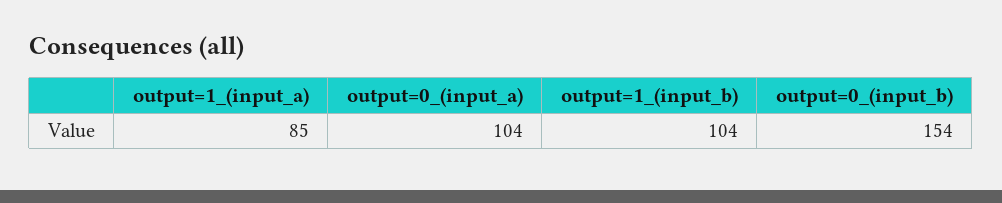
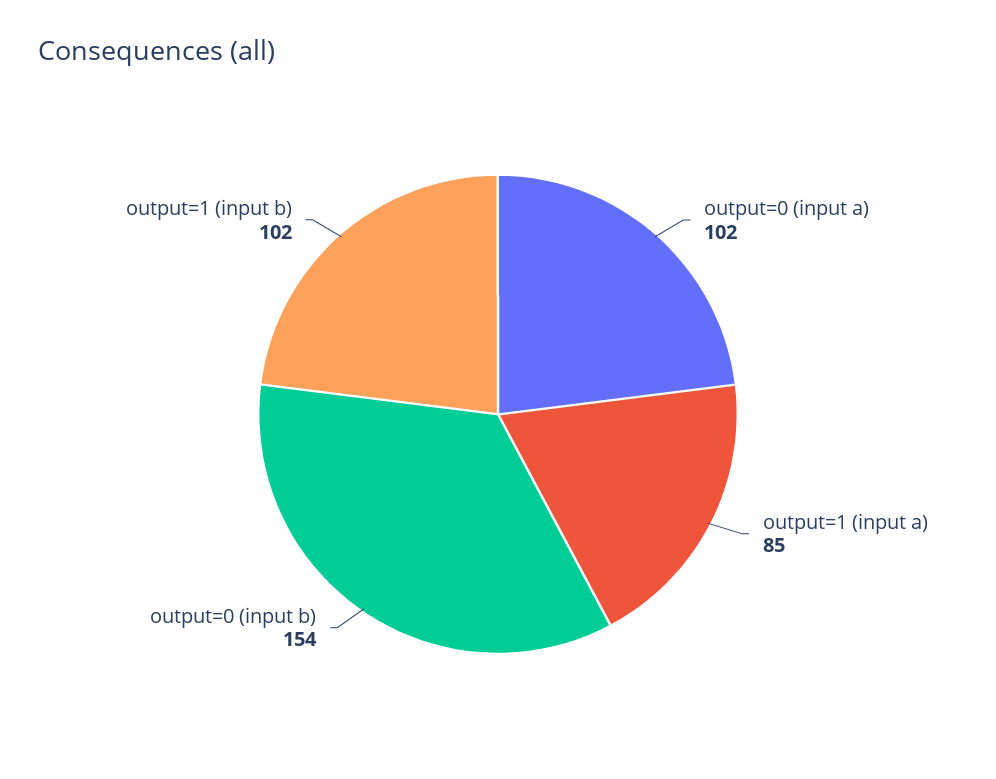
output=0_(input_a): 104 -> 102
output=1_(input_b): 104 -> 102

